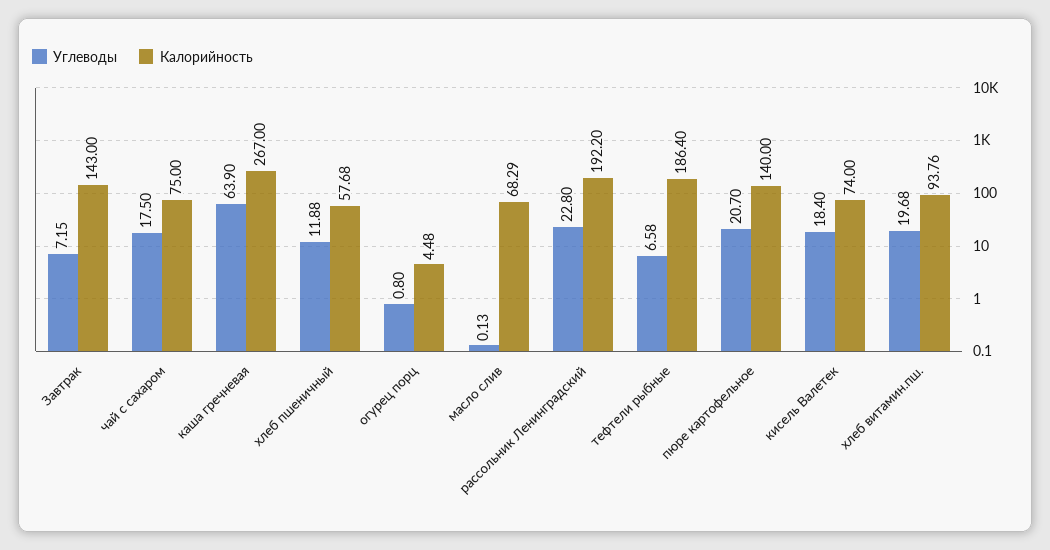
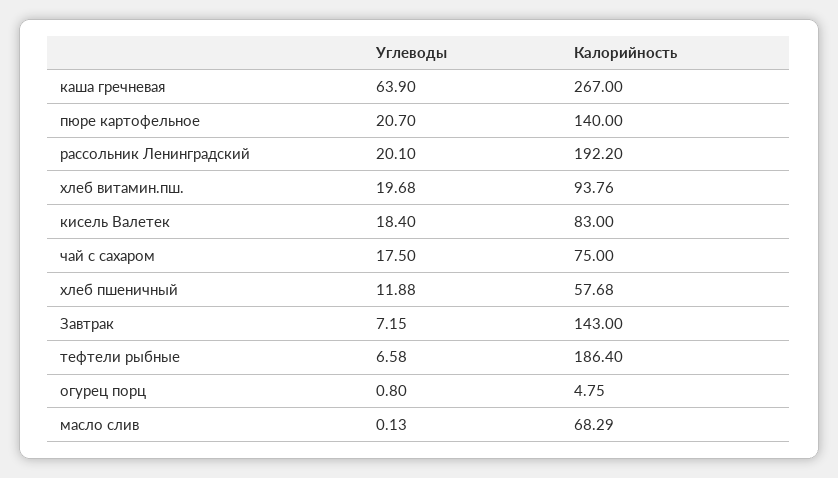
Калорийность, огурец порц: 4.48 -> 4.75
Углеводы, рассольник Ленинградский: 22.8 -> 20.1
Калорийность, кисель Валетек: 74 -> 83

